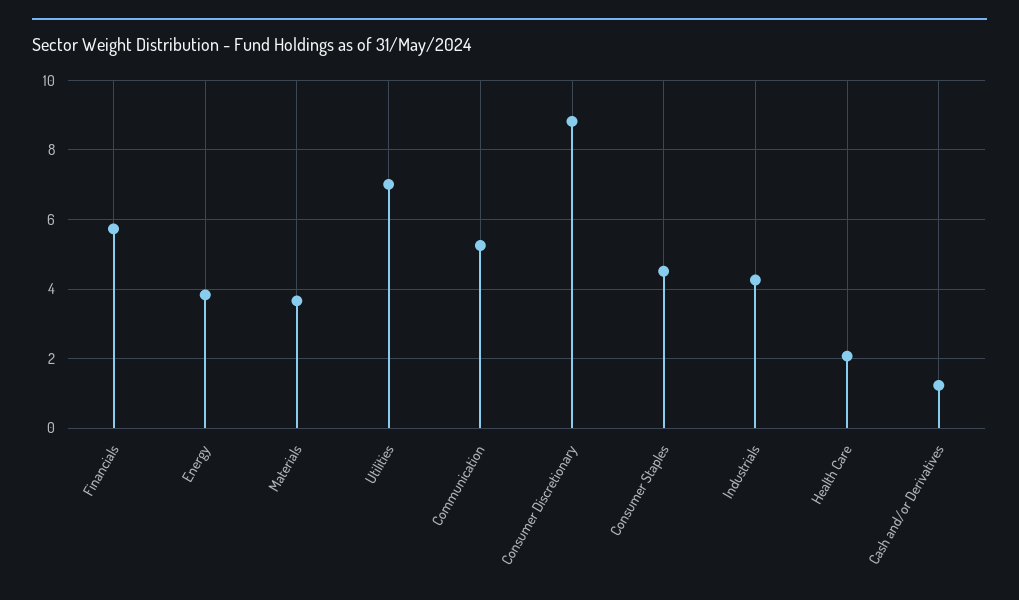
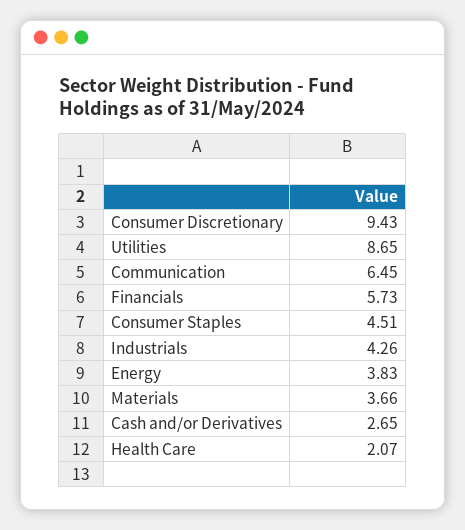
Utilities: 7 -> 8.65
Communication: 5.2 -> 6.45
Consumer Discretionary: 8.8 -> 9.43
Cash and/or Derivatives: 1.2 -> 2.65

